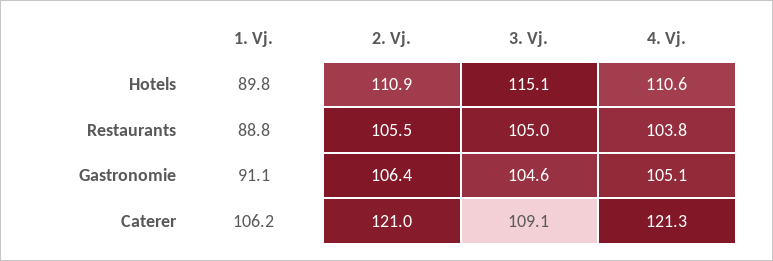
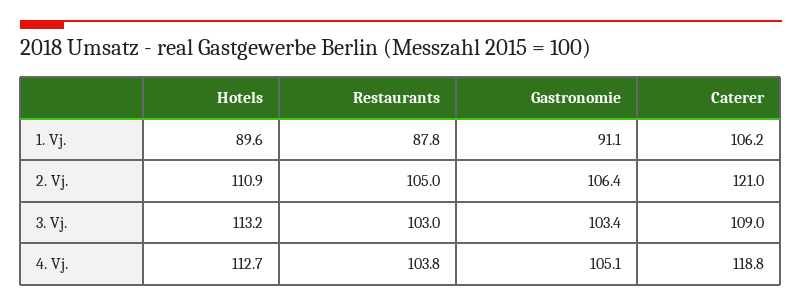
1. Vj., Hotels: 89.8 -> 89.6
3. Vj., Hotels: 115.1 -> 113.2
4. Vj., Hotels: 110.6 -> 112.7
1. Vj., Restaurants: 88.8 -> 87.8
2. Vj., Restaurants: 105.5 -> 105
3. Vj., Restaurants: 105 -> 103
3. Vj., Gastronomie: 104.6 -> 103.4
3. Vj., Caterer: 109.1 -> 109
4. Vj., Caterer: 121.3 -> 118.8

